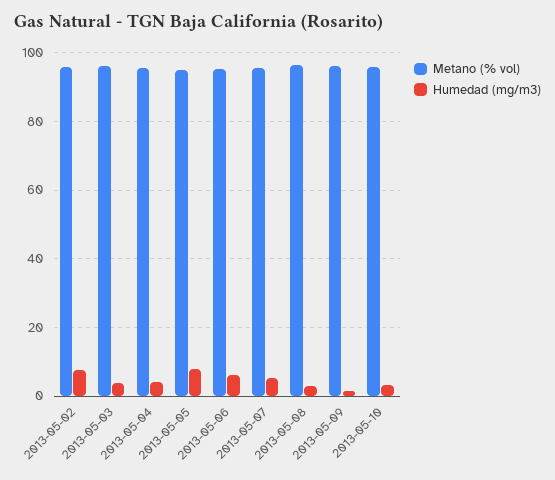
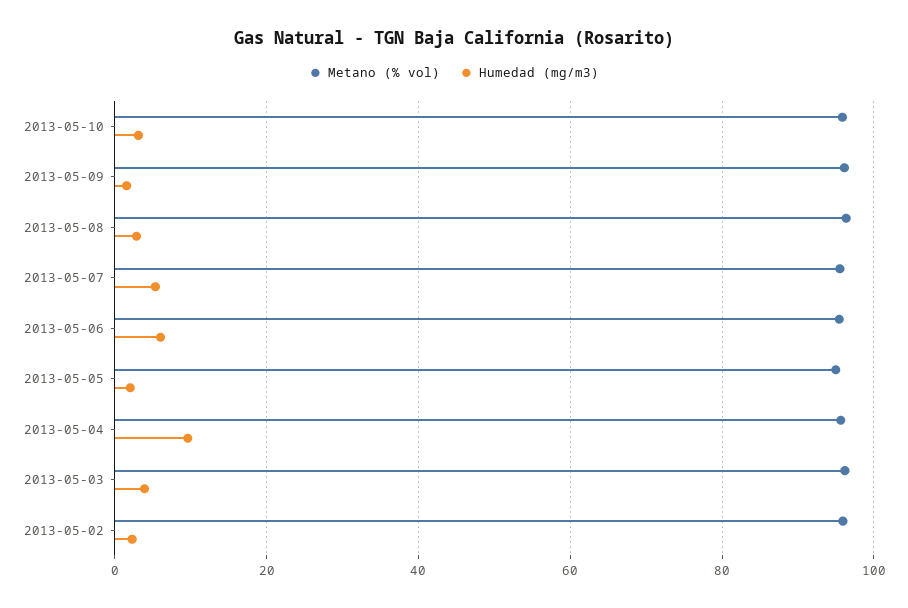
Humedad (mg/m3), 2013-05-02: 8 -> 2
Humedad (mg/m3), 2013-05-04: 4 -> 10
Humedad (mg/m3), 2013-05-05: 8 -> 2

